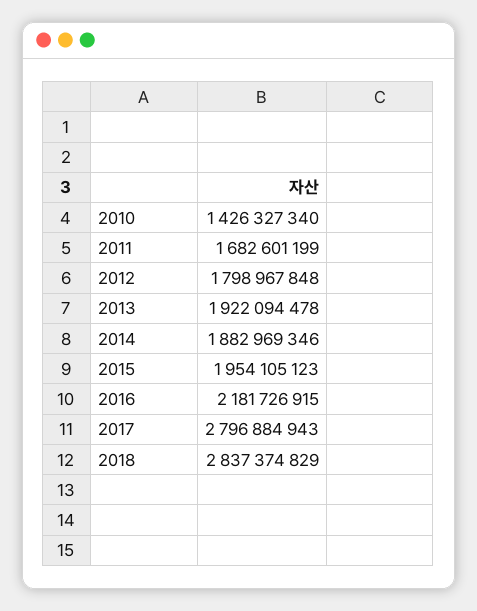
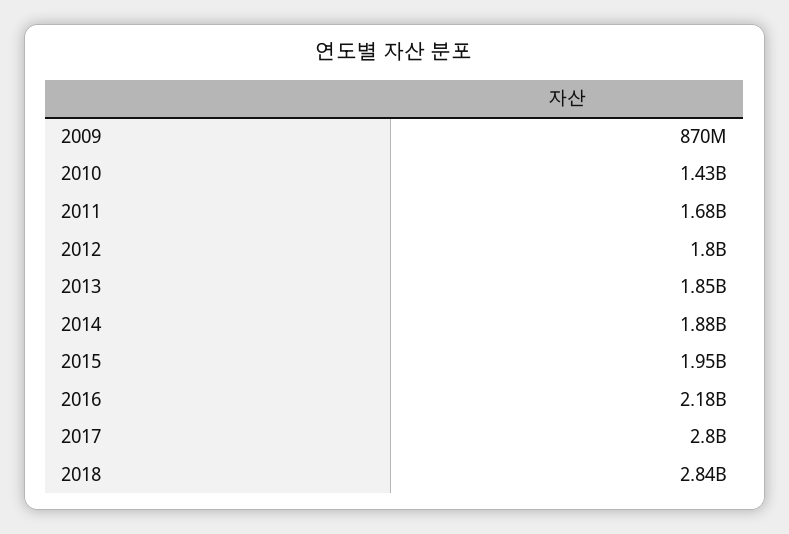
2013: 1922094478 -> 1850000000
2009: none -> 870000000

